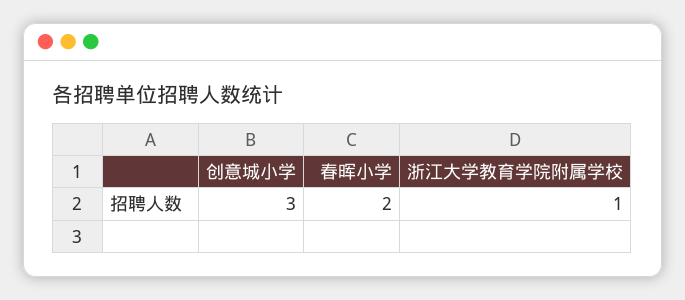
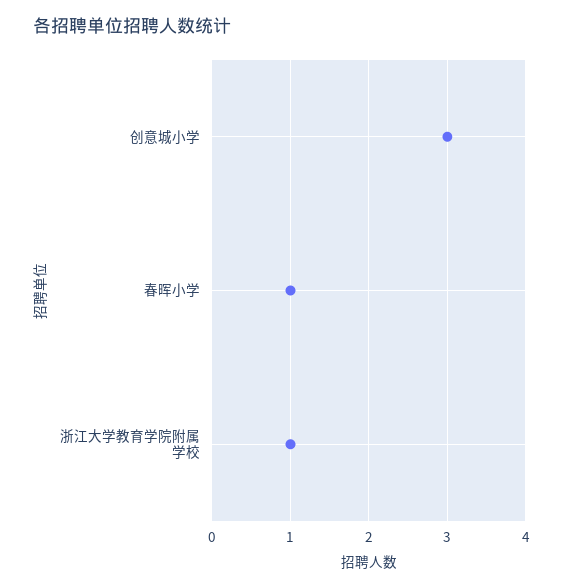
春晖小学: 2 -> 1

